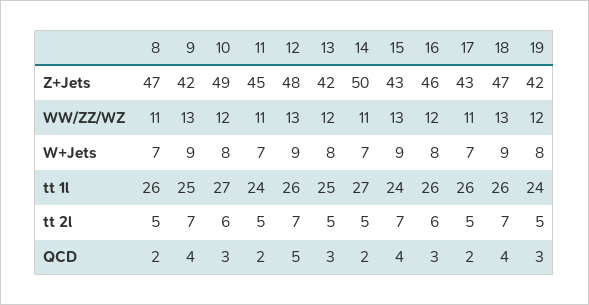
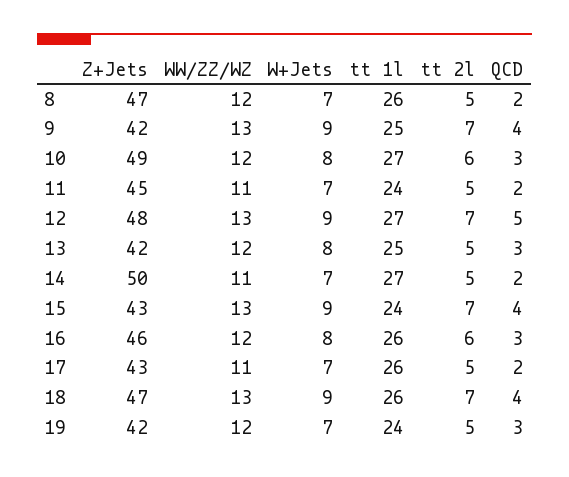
8, WW/ZZ/WZ: 11 -> 12
19, W+Jets: 8 -> 7
12, tt 1l: 26 -> 27

